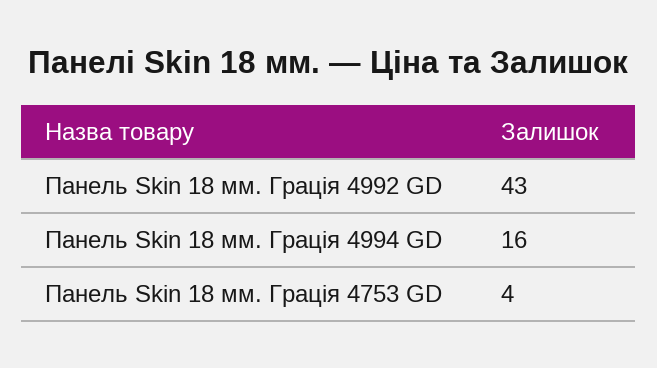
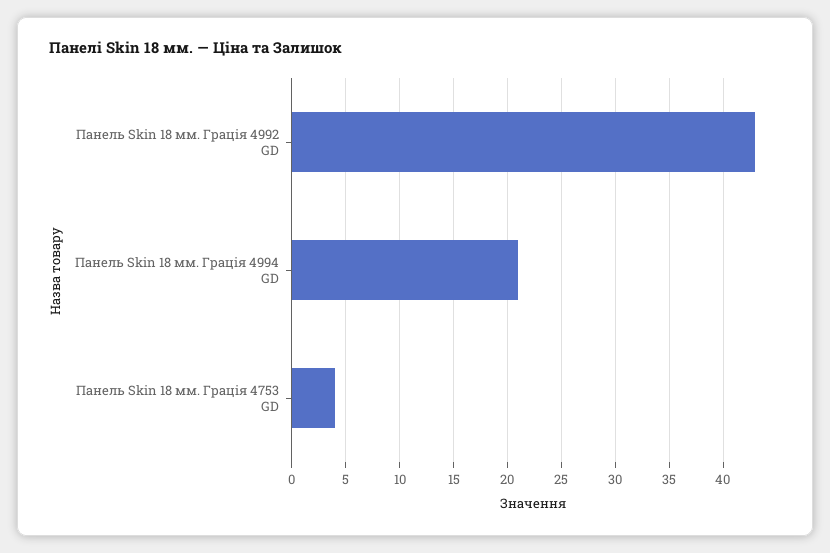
Панель Skin 18 мм. Грація 4994 GD: 16 -> 21

